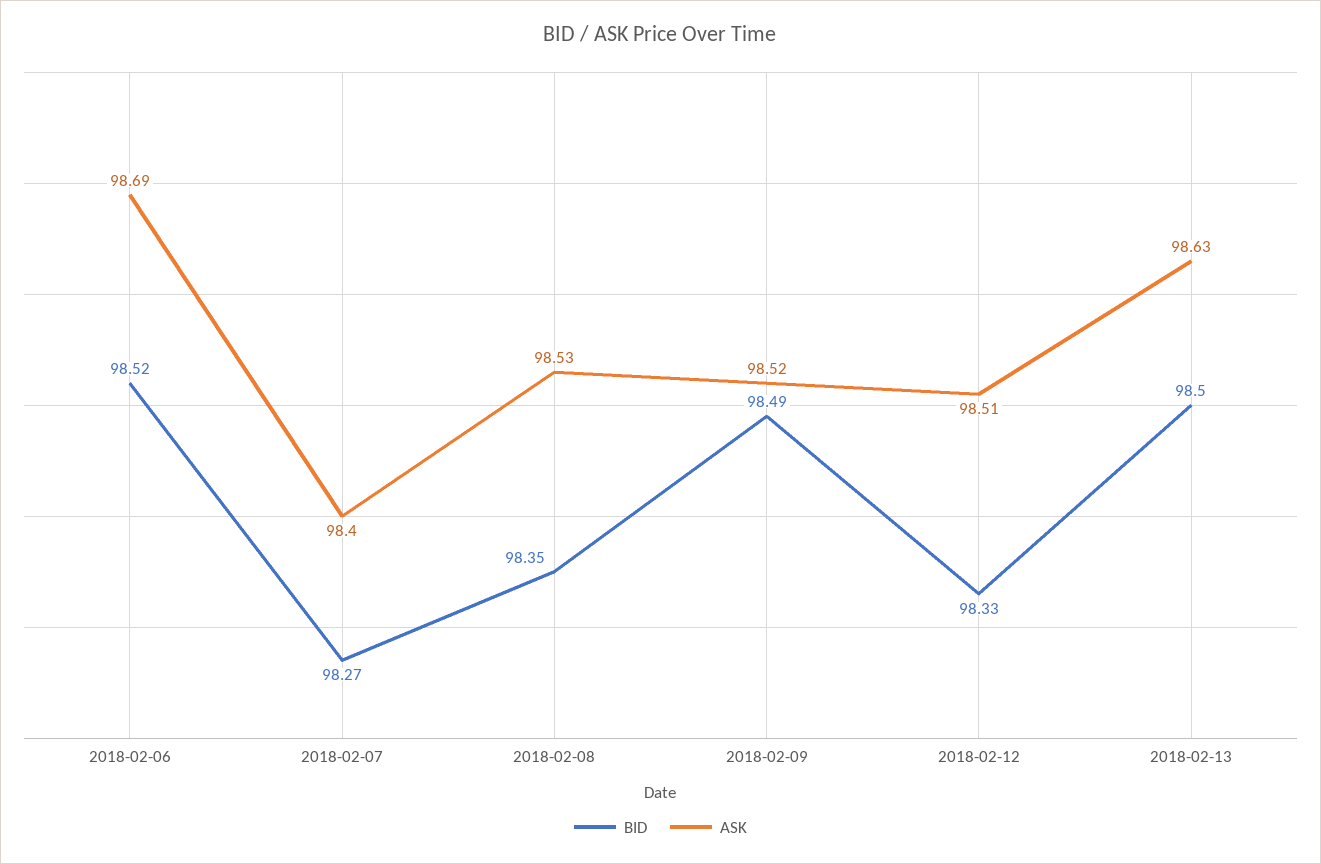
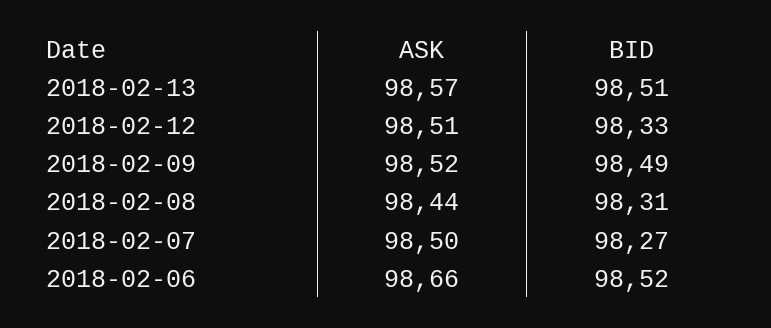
ASK, 2018-02-06: 98.69 -> 98.66
ASK, 2018-02-07: 98.4 -> 98.5
BID, 2018-02-08: 98.35 -> 98.31
ASK, 2018-02-08: 98.53 -> 98.44
BID, 2018-02-13: 98.5 -> 98.51
ASK, 2018-02-13: 98.63 -> 98.57

